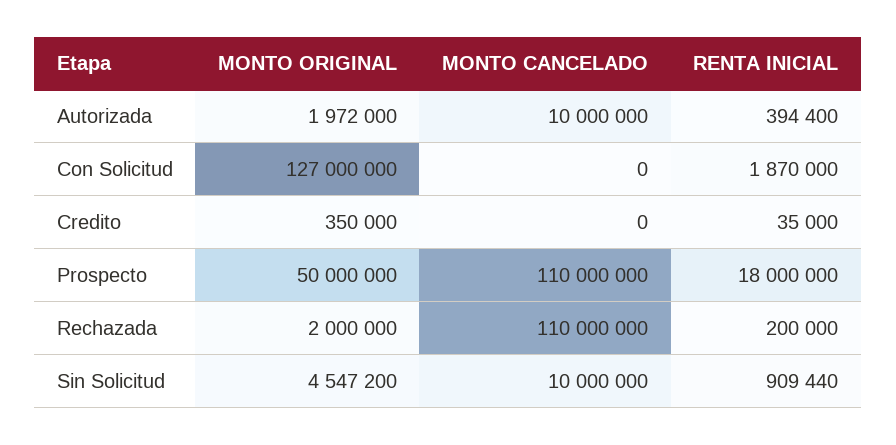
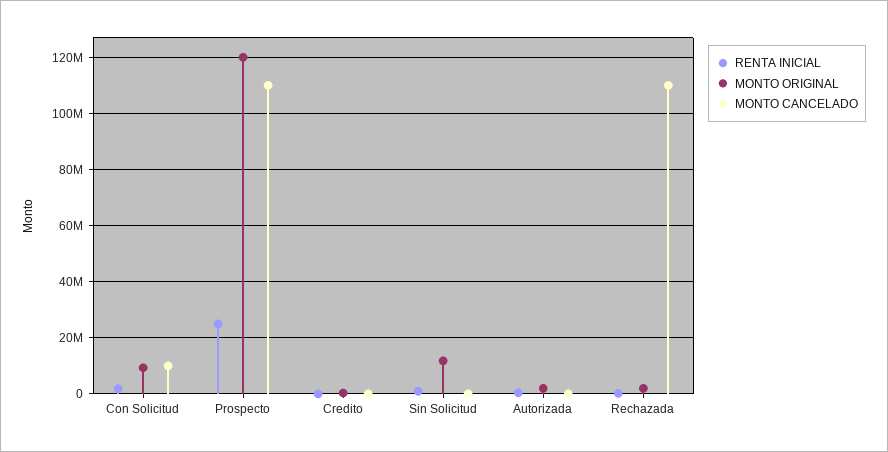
MONTO CANCELADO, Autorizada: 10000000 -> 0
MONTO ORIGINAL, Con Solicitud: 127000000 -> 10000000
MONTO CANCELADO, Con Solicitud: 0 -> 10000000
MONTO ORIGINAL, Prospecto: 50000000 -> 120000000
RENTA INICIAL, Prospecto: 18000000 -> 25000000
MONTO ORIGINAL, Sin Solicitud: 4547200 -> 12500000
MONTO CANCELADO, Sin Solicitud: 10000000 -> 0

